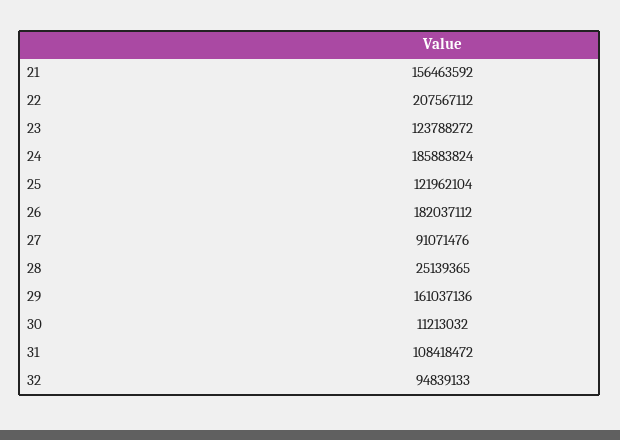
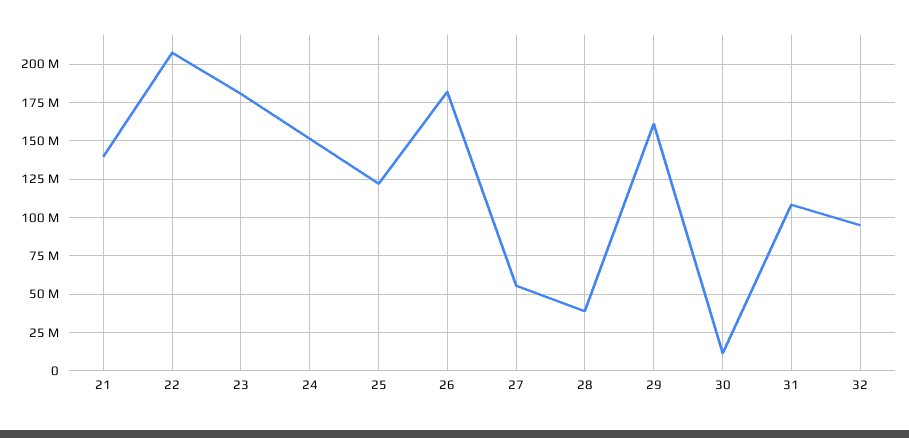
21: 156463592 -> 140000000
23: 123788272 -> 180000000
24: 185883824 -> 150000000
27: 91071476 -> 55000000
28: 25139365 -> 40000000

